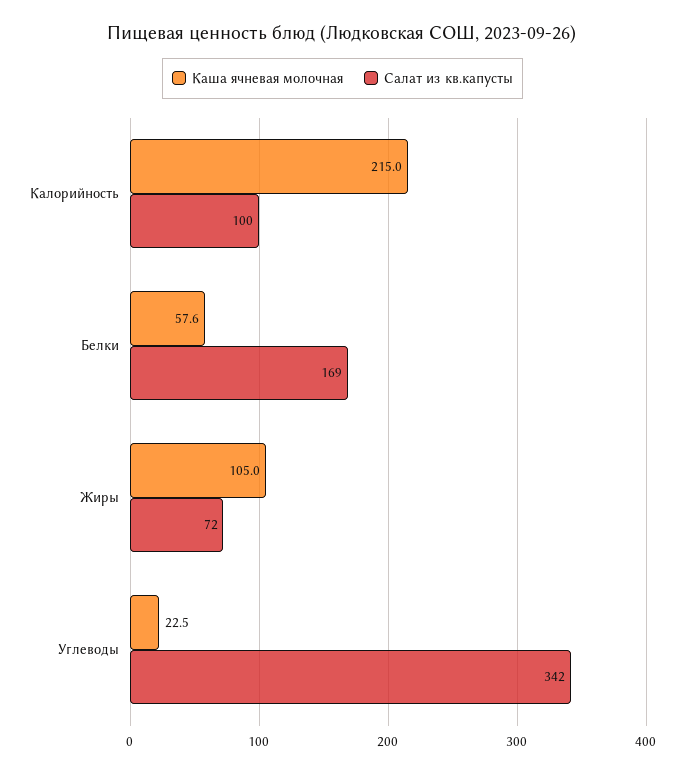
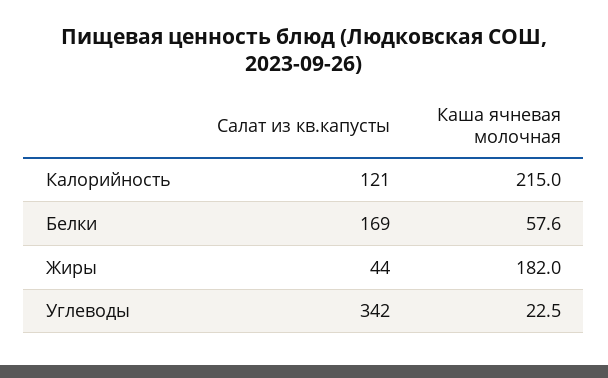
Салат из кв.капусты, Калорийность: 100 -> 121
Каша ячневая молочная, Жиры: 105 -> 182
Салат из кв.капусты, Жиры: 72 -> 44

